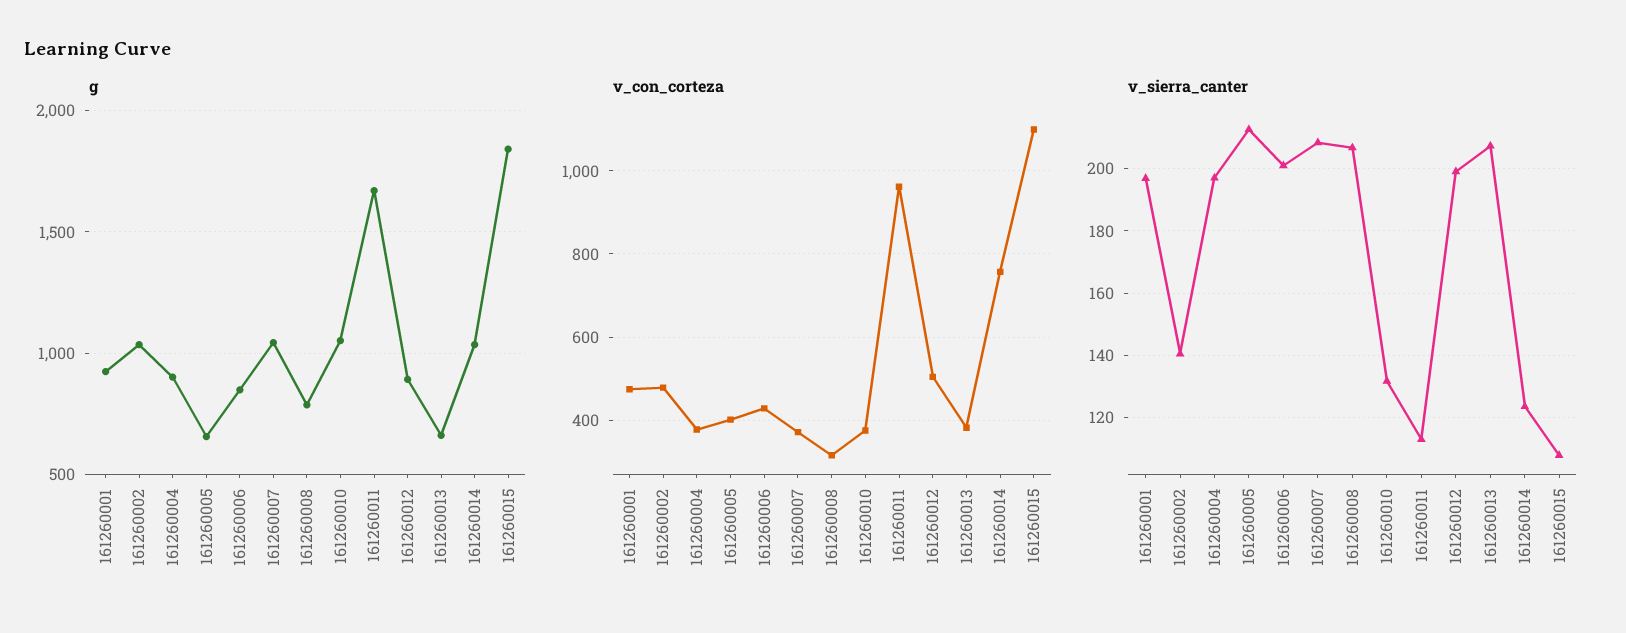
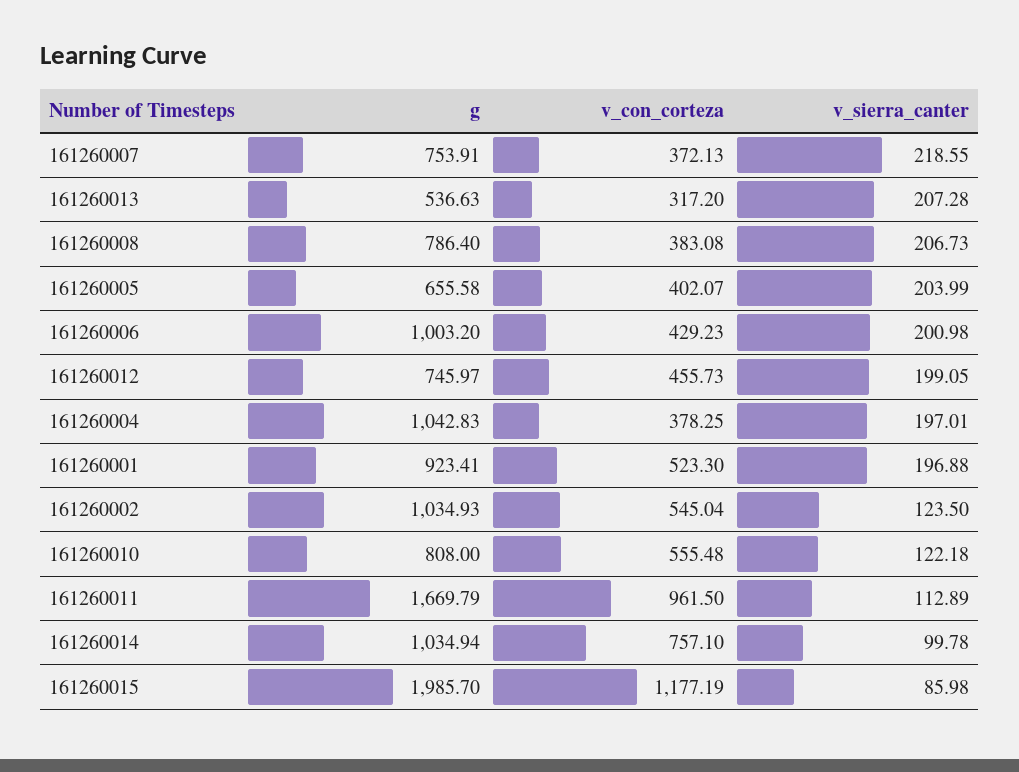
g, 161260004: 900 -> 1042.83
g, 161260006: 850 -> 1003.2
g, 161260007: 1050 -> 753.91
g, 161260010: 1050 -> 808
g, 161260012: 900 -> 745.97
g, 161260013: 650 -> 536.63
g, 161260015: 1850 -> 1985.7
v_con_corteza, 161260001: 480 -> 523.3
v_con_corteza, 161260002: 480 -> 545.04
v_con_corteza, 161260008: 320 -> 383.08
v_con_corteza, 161260010: 380 -> 555.48
v_con_corteza, 161260012: 500 -> 455.73
v_con_corteza, 161260013: 380 -> 317.2
v_con_corteza, 161260015: 1100 -> 1177.19
v_sierra_canter, 161260002: 140 -> 123.5
v_sierra_canter, 161260005: 212 -> 203.99
v_sierra_canter, 161260007: 208 -> 218.55
v_sierra_canter, 161260010: 132 -> 122.18
v_sierra_canter, 161260014: 124 -> 99.78
v_sierra_canter, 161260015: 108 -> 85.98

